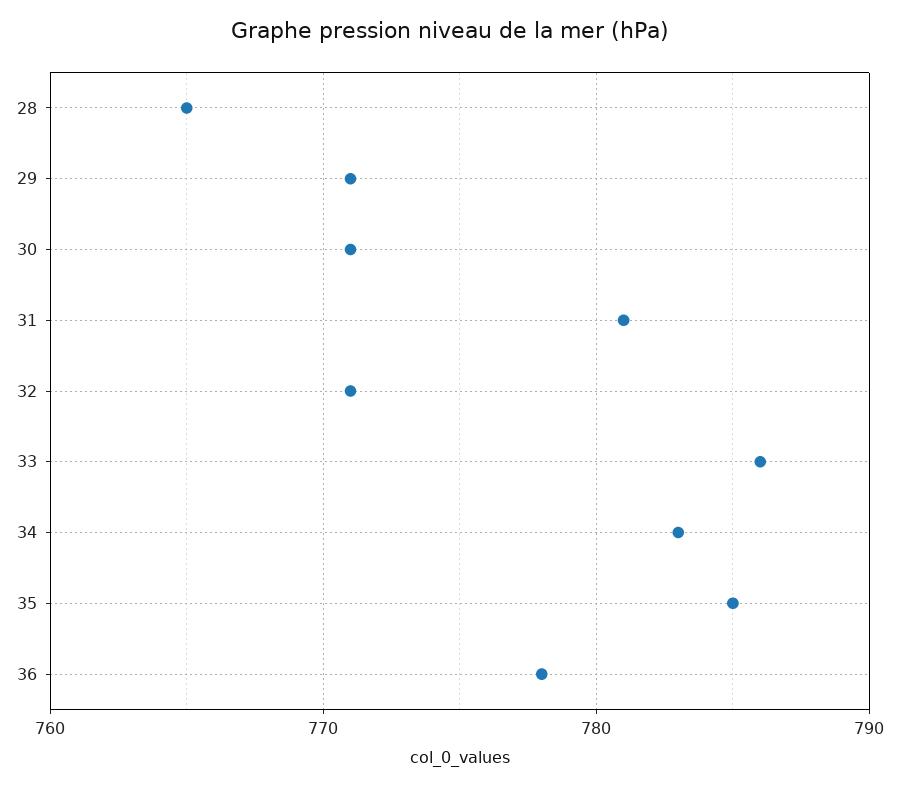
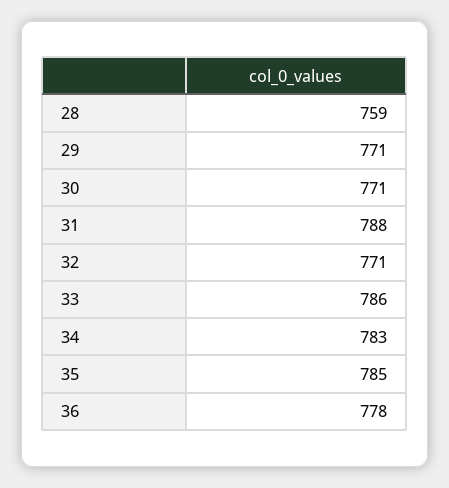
28: 765 -> 759
31: 781 -> 788

